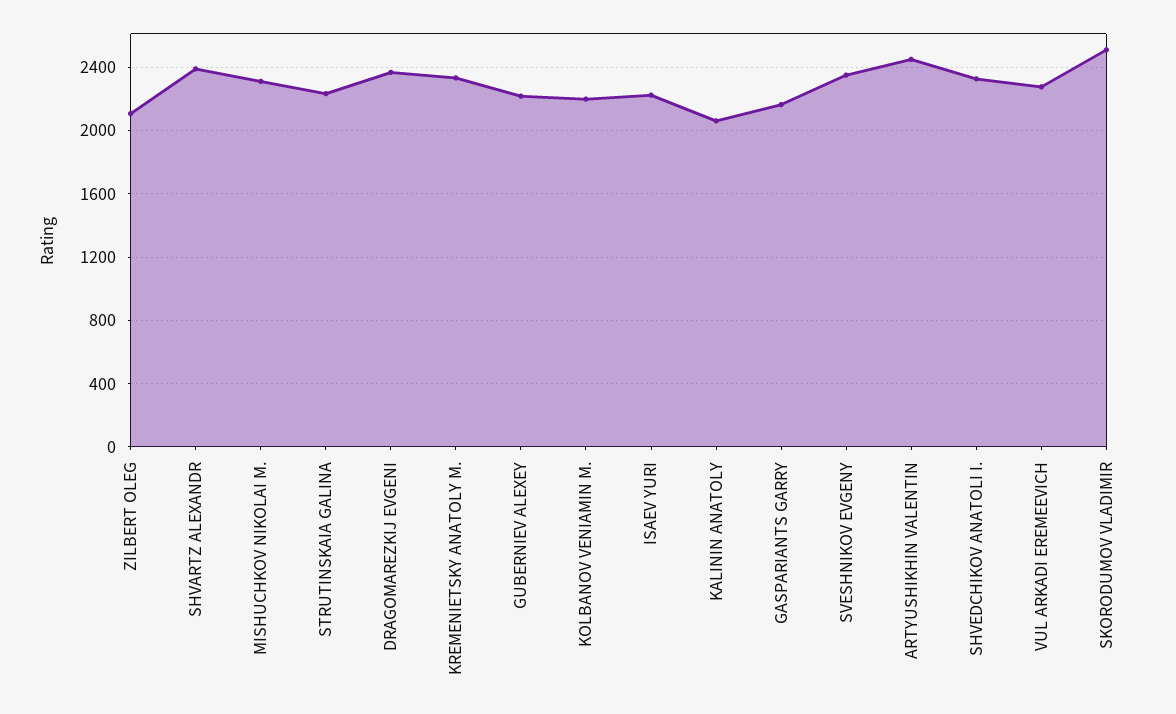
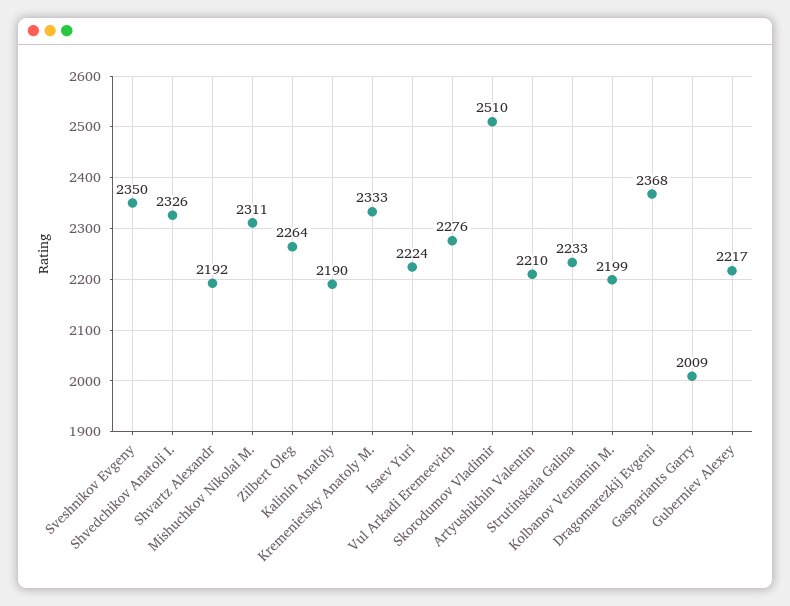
ZILBERT OLEG: 2100 -> 2264
SHVARTZ ALEXANDR: 2400 -> 2192
KALININ ANATOLY: 2050 -> 2190
GASPARIANTS GARRY: 2150 -> 2009
ARTYUSHIKHIN VALENTIN: 2450 -> 2210

